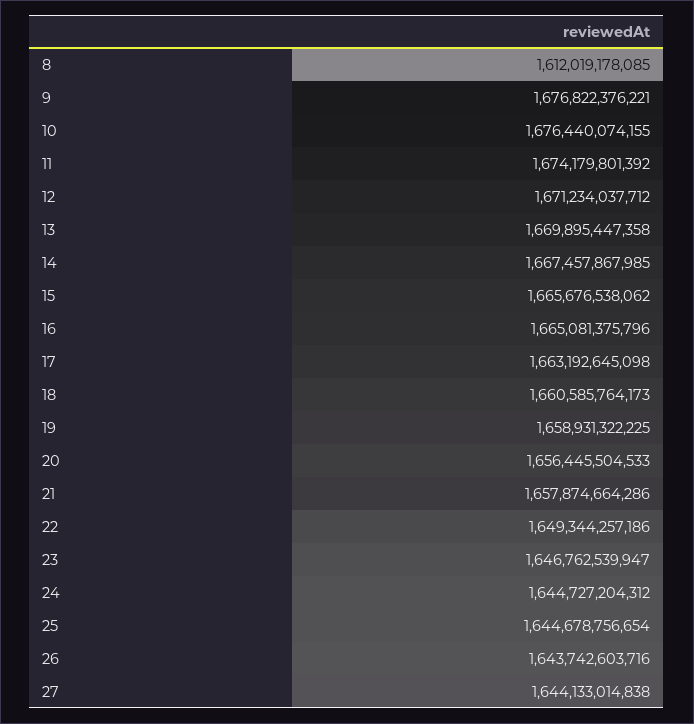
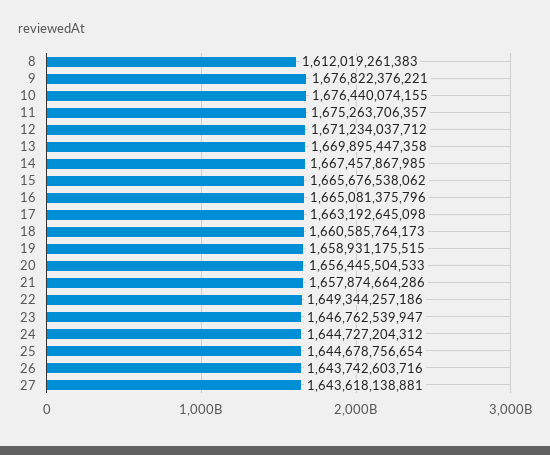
8: 1612019178085 -> 1612019261383
11: 1674179801392 -> 1675263706357
19: 1658931322225 -> 1658931175515
27: 1644133014838 -> 1643618138881

